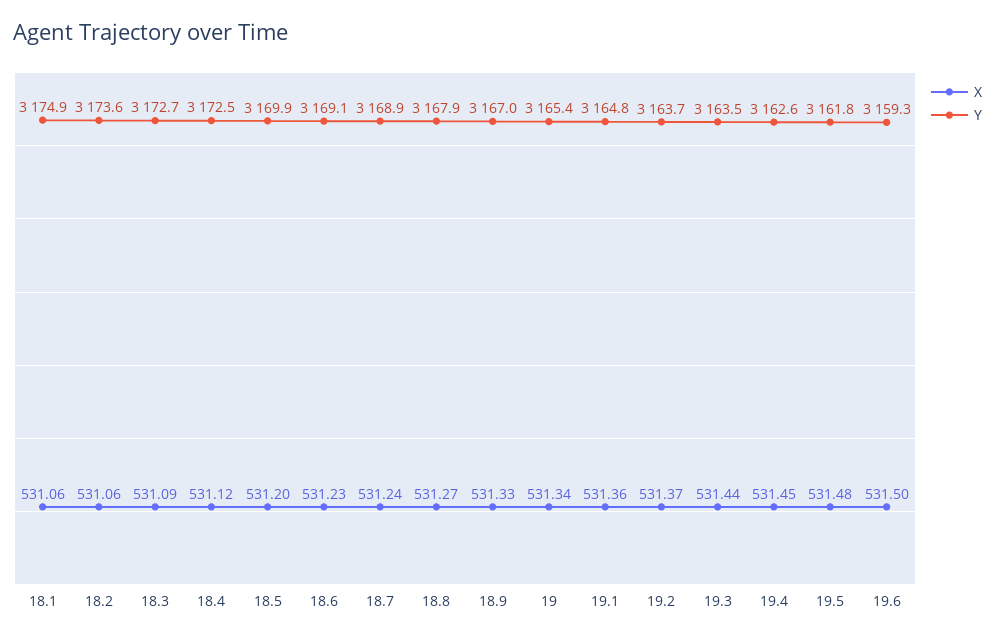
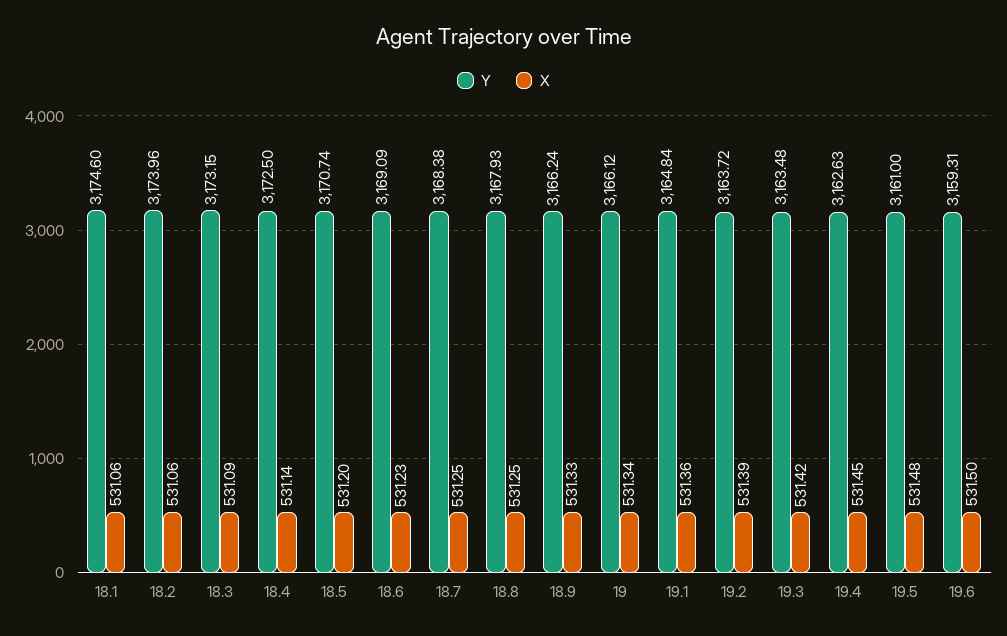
Y, 18.1: 3174.9 -> 3174.6
Y, 18.2: 3173.6 -> 3173.96
Y, 18.3: 3172.7 -> 3173.15
X, 18.4: 531.12 -> 531.14
Y, 18.5: 3169.9 -> 3170.74
X, 18.7: 531.24 -> 531.25
Y, 18.7: 3168.9 -> 3168.38
X, 18.8: 531.27 -> 531.25
Y, 18.9: 3167 -> 3166.24
Y, 19: 3165.4 -> 3166.12
X, 19.2: 531.37 -> 531.39
X, 19.3: 531.44 -> 531.42
Y, 19.5: 3161.8 -> 3161

